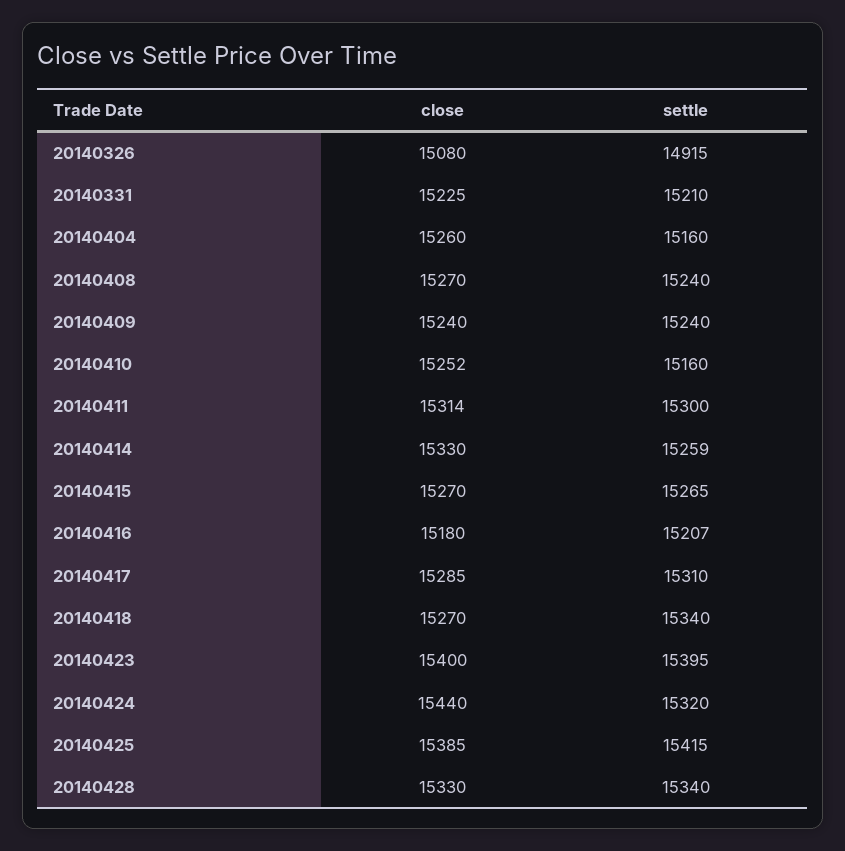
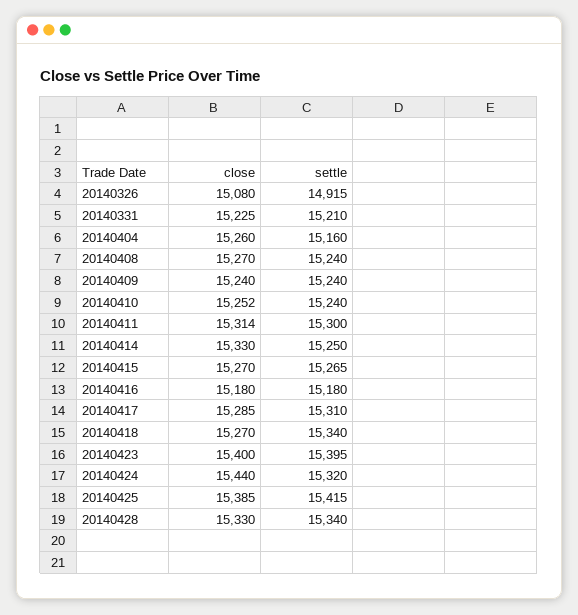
settle, 20140410: 15160 -> 15240
settle, 20140414: 15259 -> 15250
settle, 20140416: 15207 -> 15180

